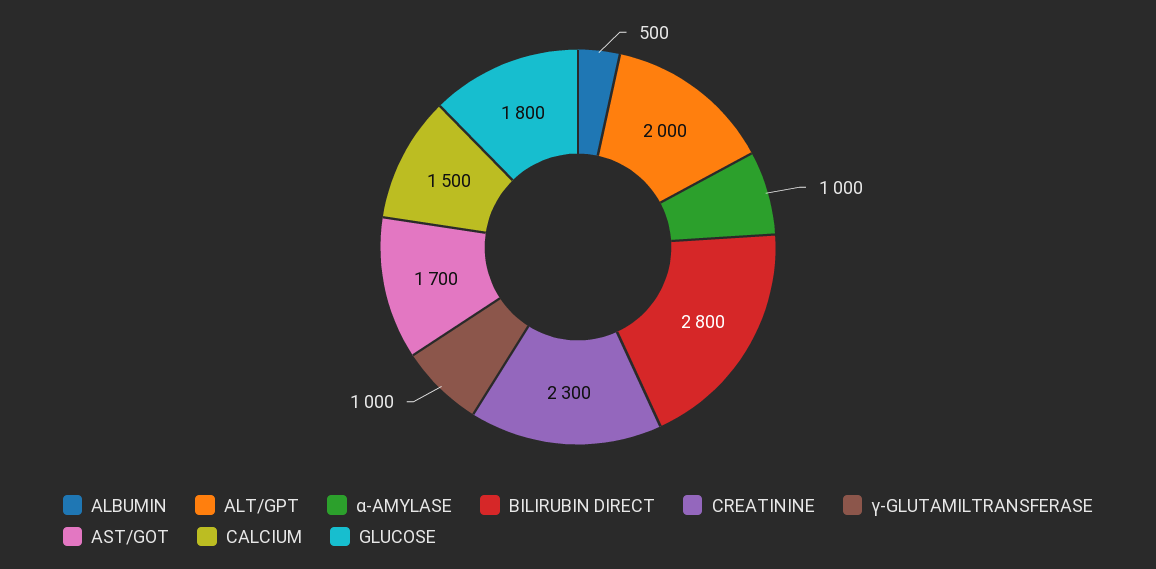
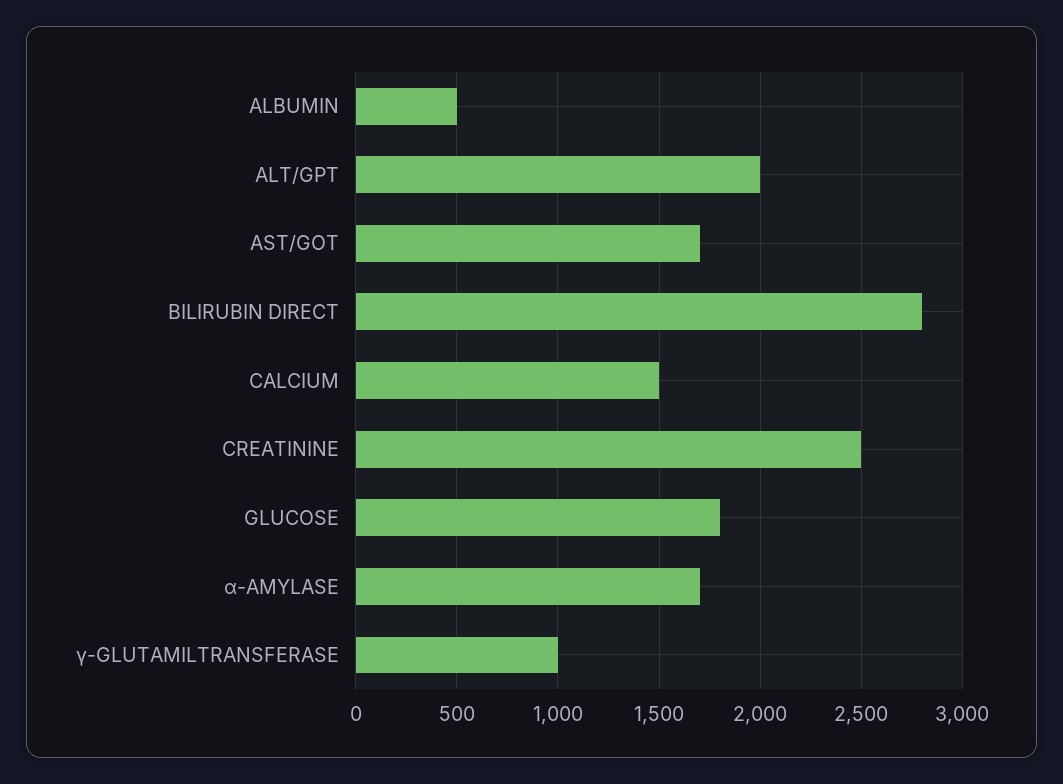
α-AMYLASE: 1000 -> 1700
CREATININE: 2300 -> 2500

